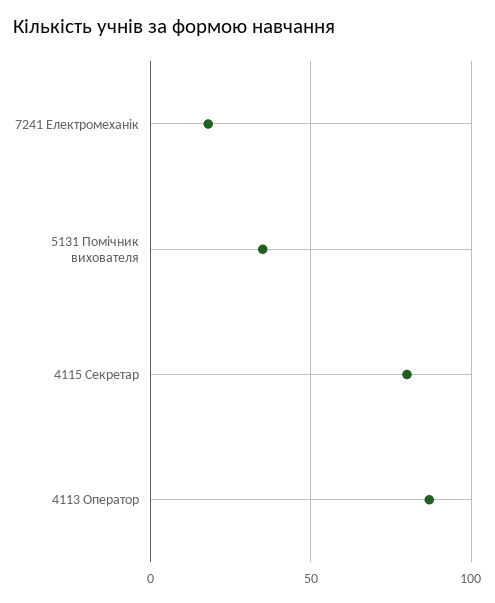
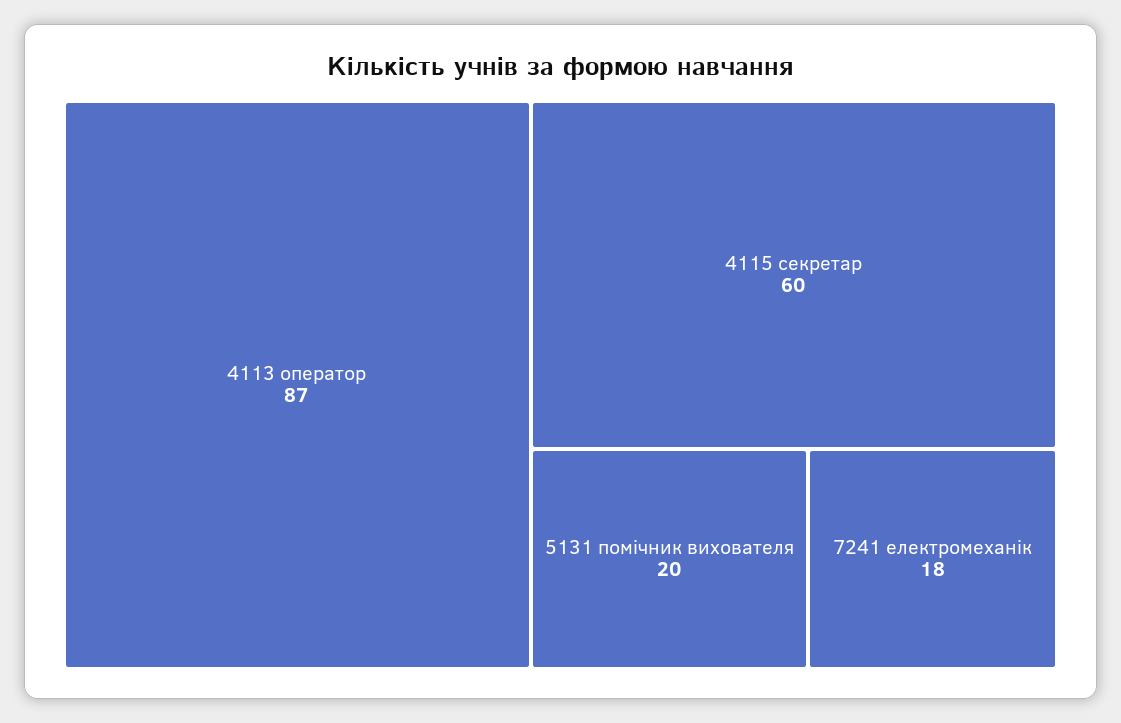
5131 Помічник вихователя: 35 -> 20
4115 Секретар: 80 -> 60

